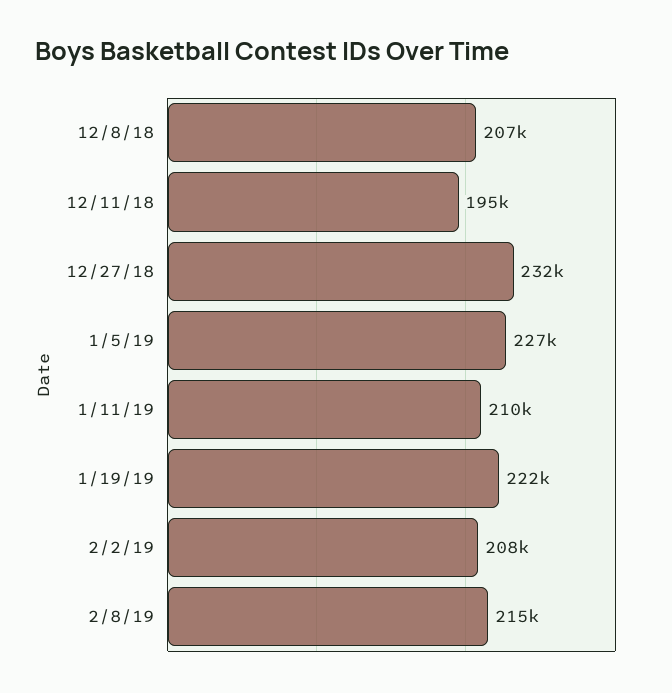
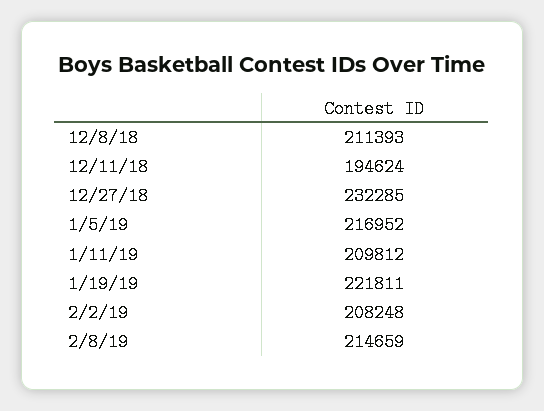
12/8/18: 207000 -> 211393
1/5/19: 227000 -> 216952

